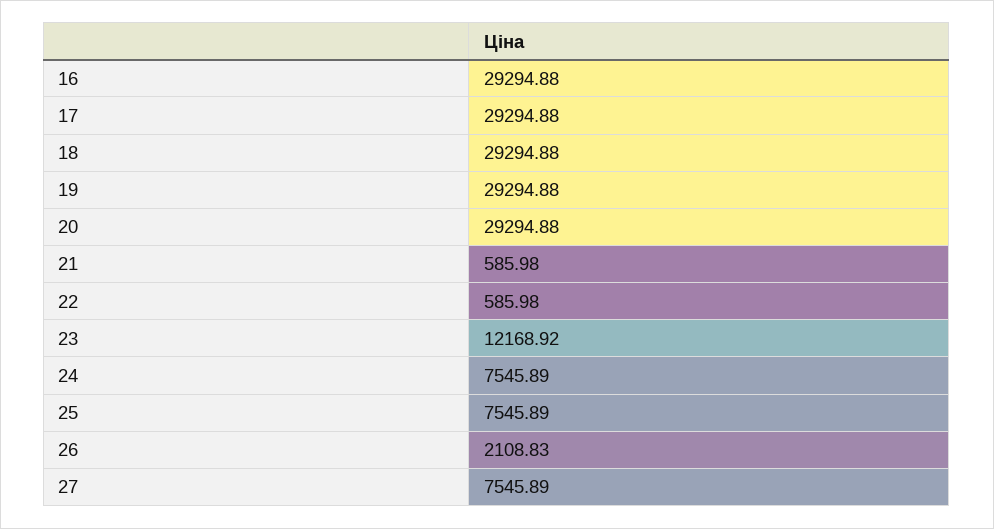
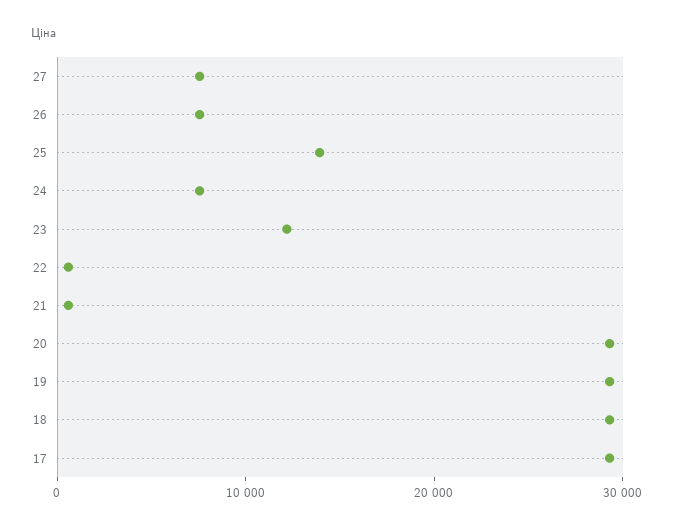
16: 29294.88 -> none
25: 7545.89 -> 14000
26: 2108.83 -> 8000

